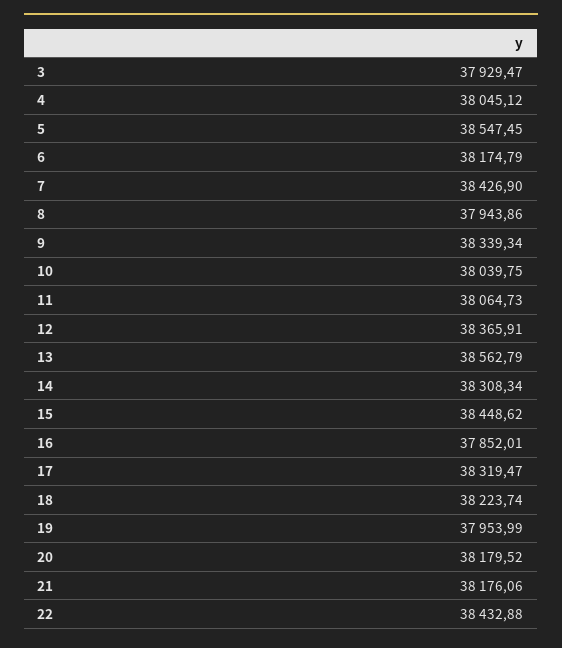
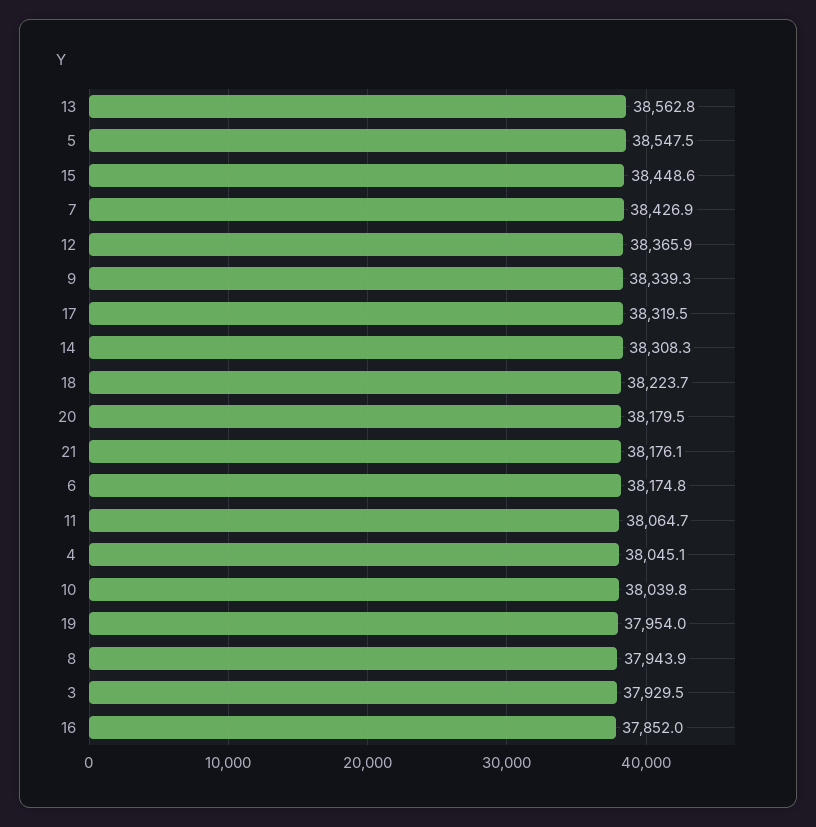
22: 38432.88 -> none

